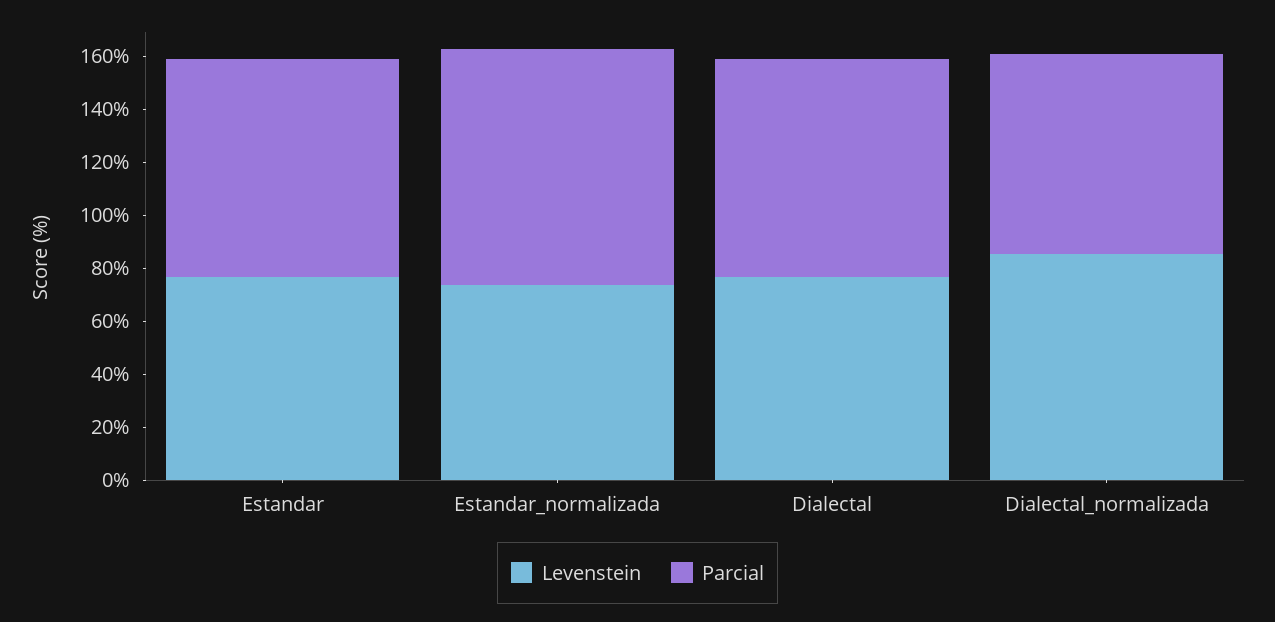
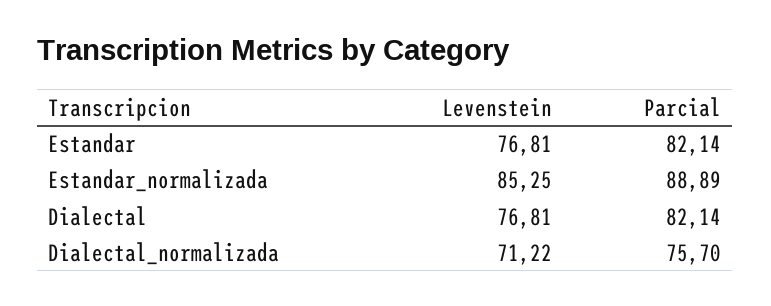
Levenstein, Estandar_normalizada: 75 -> 85.25
Levenstein, Dialectal_normalizada: 85 -> 71.22

